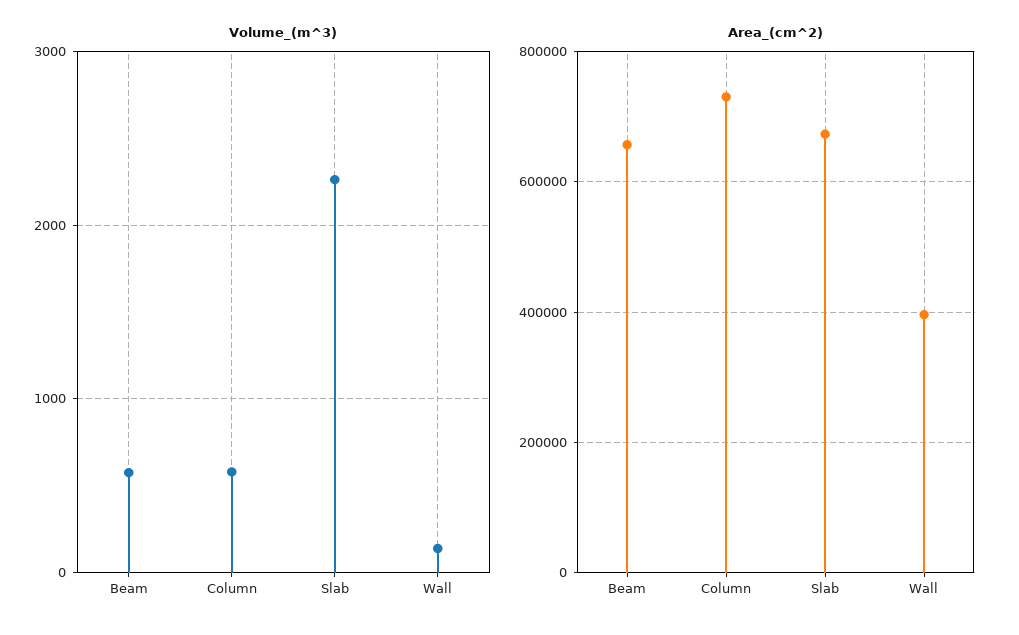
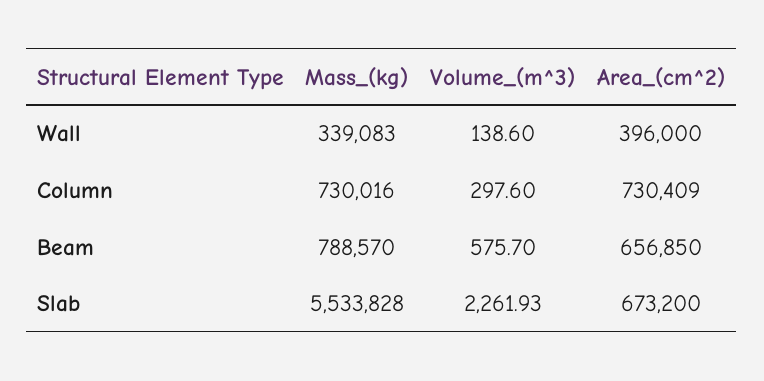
Volume_(m^3), Column: 600 -> 297.6
Mass_(kg), Wall: none -> 339083
Mass_(kg), Column: none -> 730016
Mass_(kg), Beam: none -> 788570
Mass_(kg), Slab: none -> 5533828

